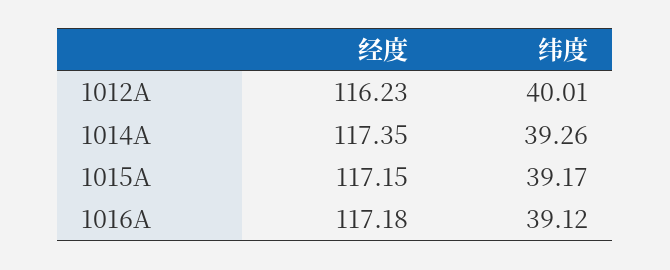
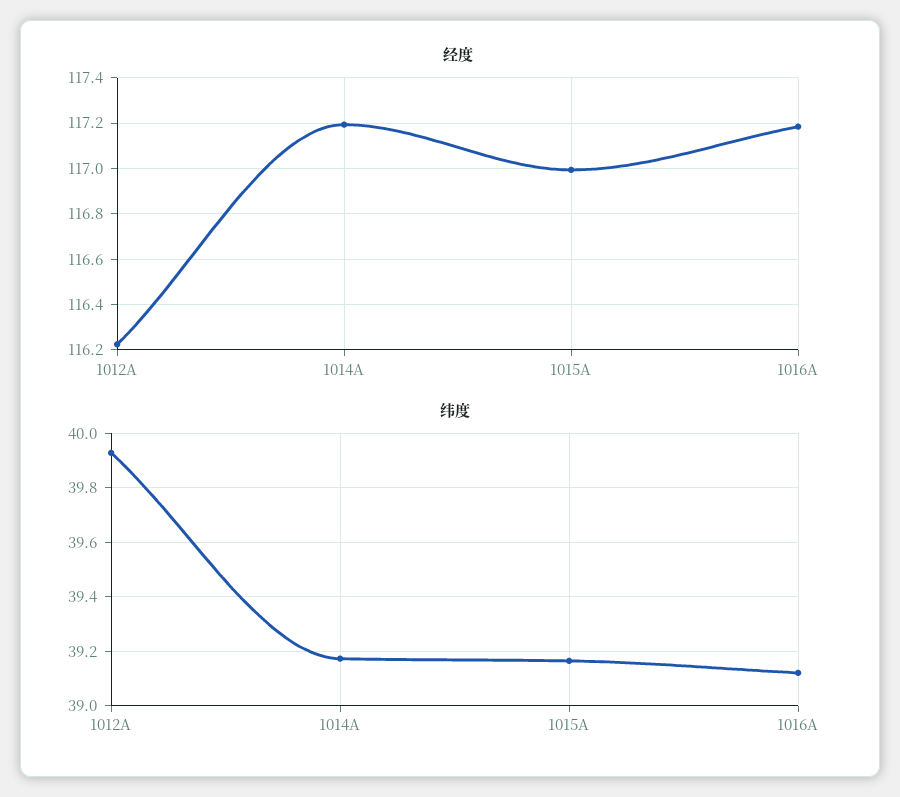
纬度, 1012A: 40.01 -> 39.925
经度, 1014A: 117.35 -> 117.2
纬度, 1014A: 39.26 -> 39.175
经度, 1015A: 117.15 -> 117

